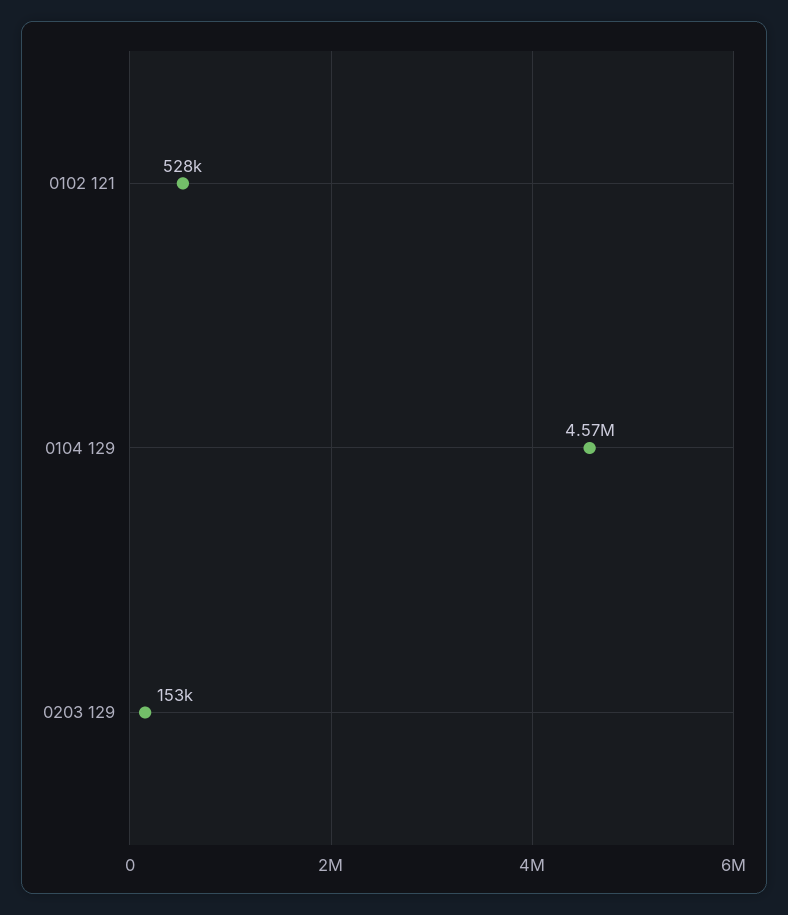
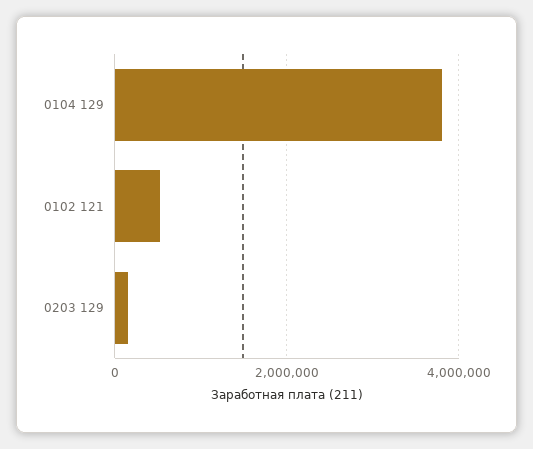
0104 129: 4570000 -> 3800000

